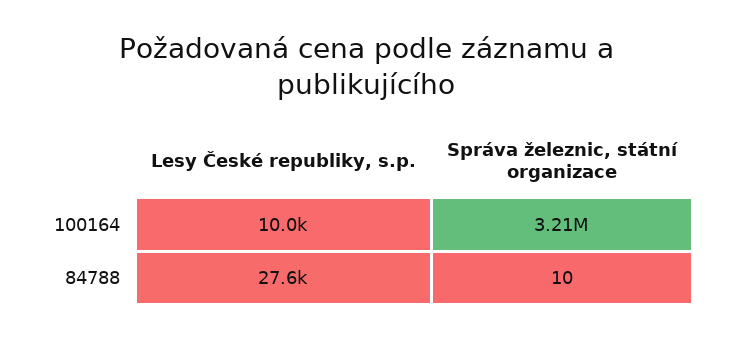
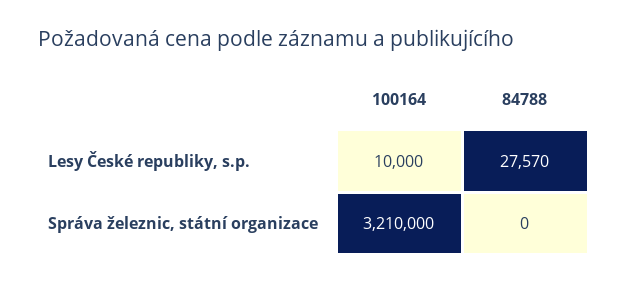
Správa železnic, státní organizace, 84788: 10 -> 0

